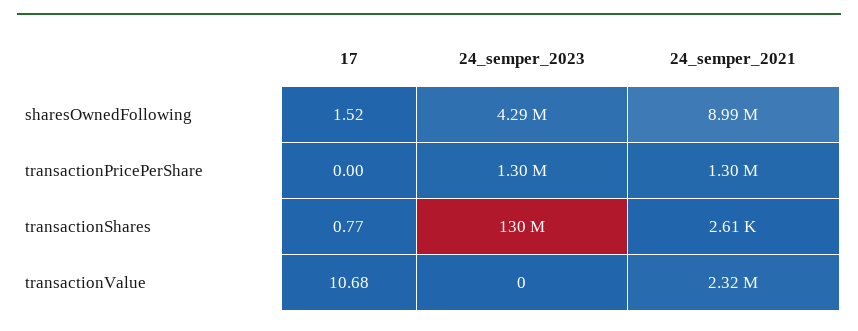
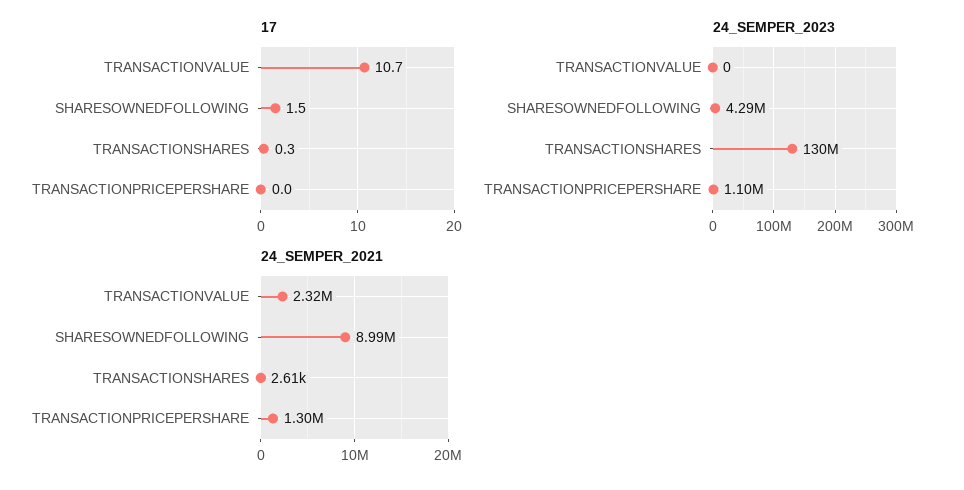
24_semper_2023, transactionPricePerShare: 1300000 -> 1100000
17, transactionShares: 0.77 -> 0.3

